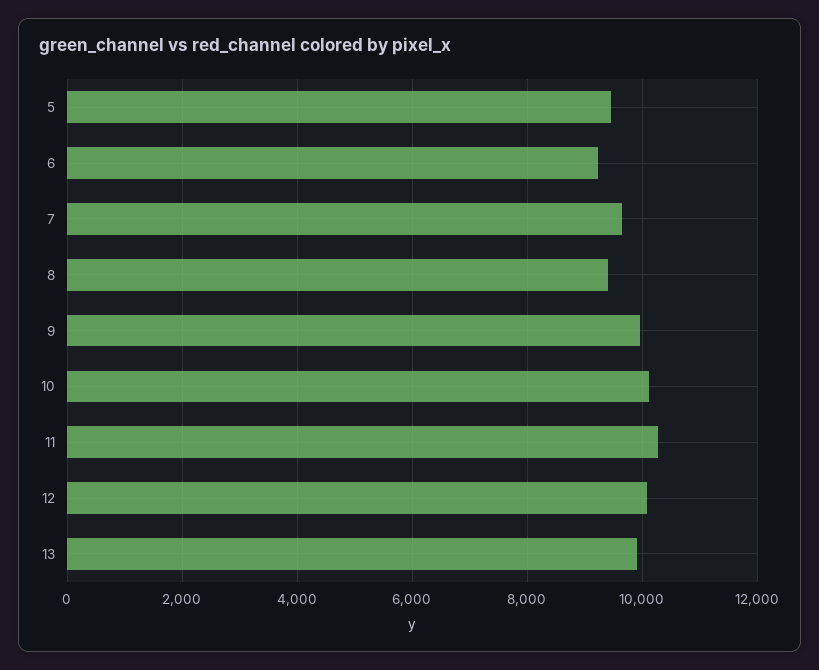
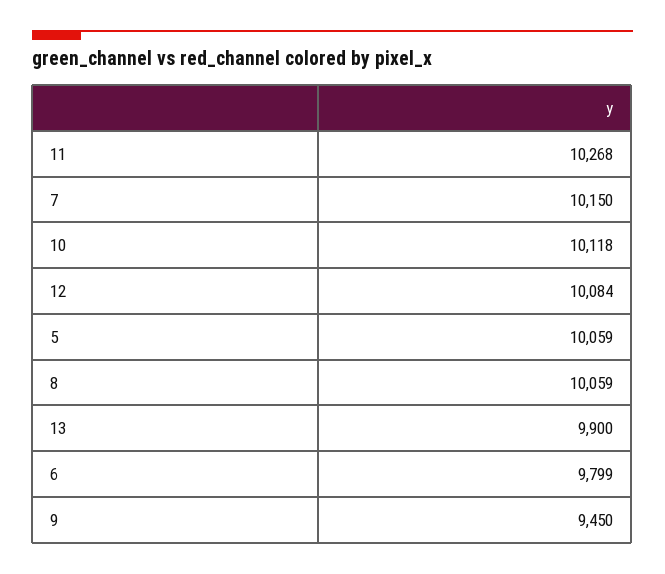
5: 9400 -> 10059
6: 9200 -> 9799
7: 9600 -> 10150
8: 9400 -> 10059
9: 10000 -> 9450

